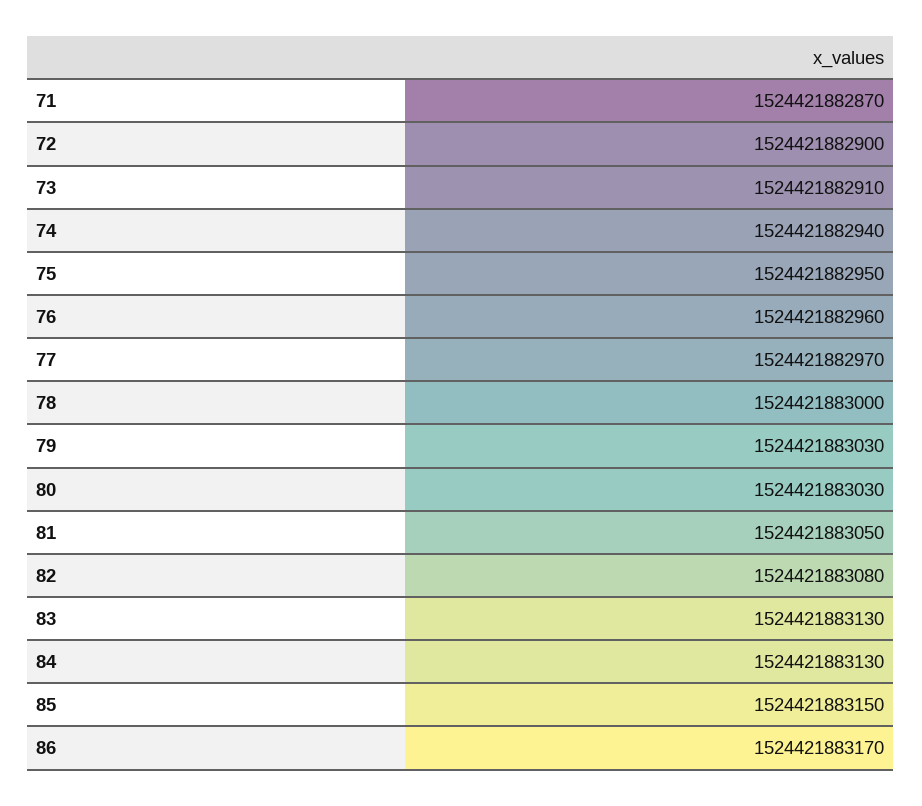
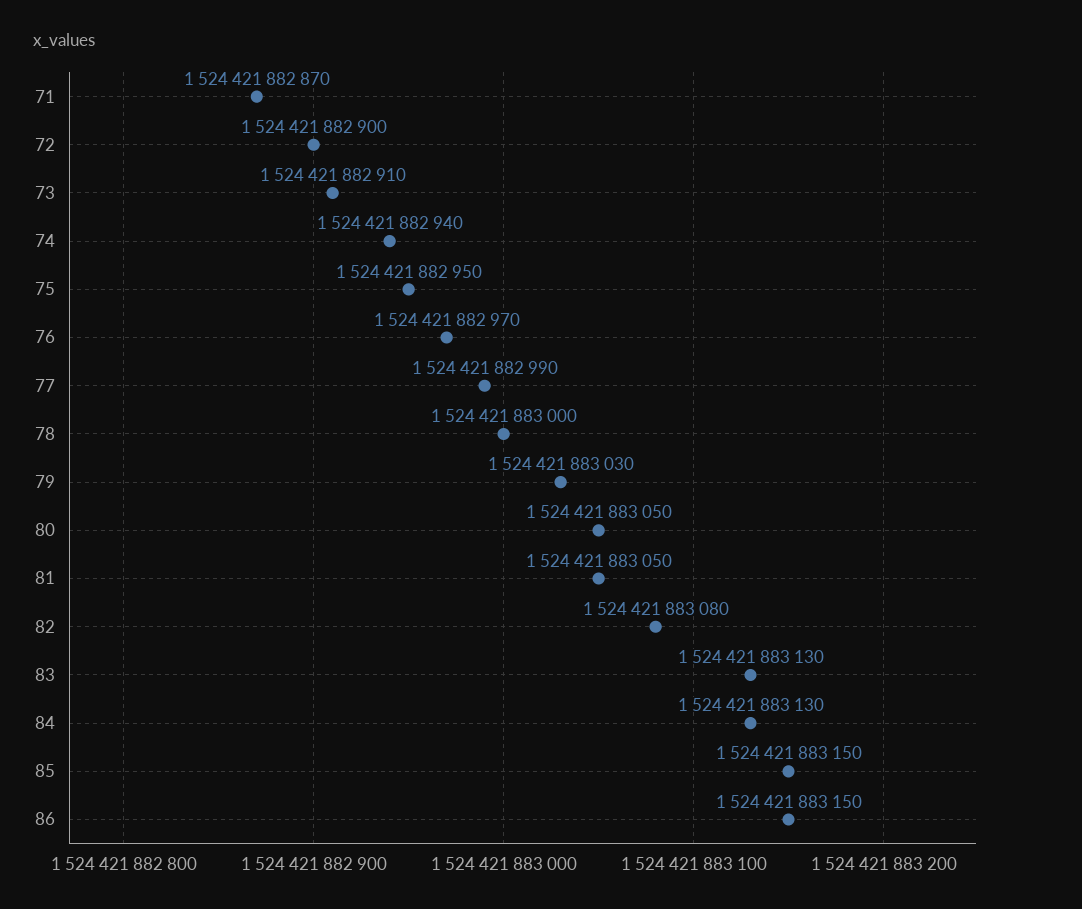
76: 1524421882960 -> 1524421882970
77: 1524421882970 -> 1524421882990
80: 1524421883030 -> 1524421883050
86: 1524421883170 -> 1524421883150

